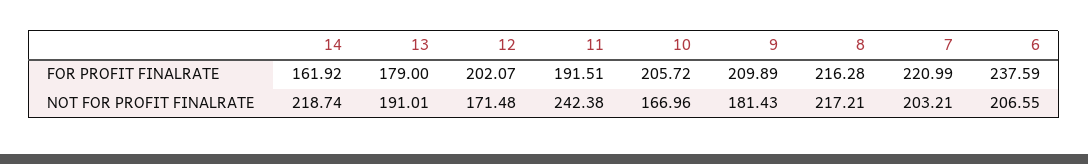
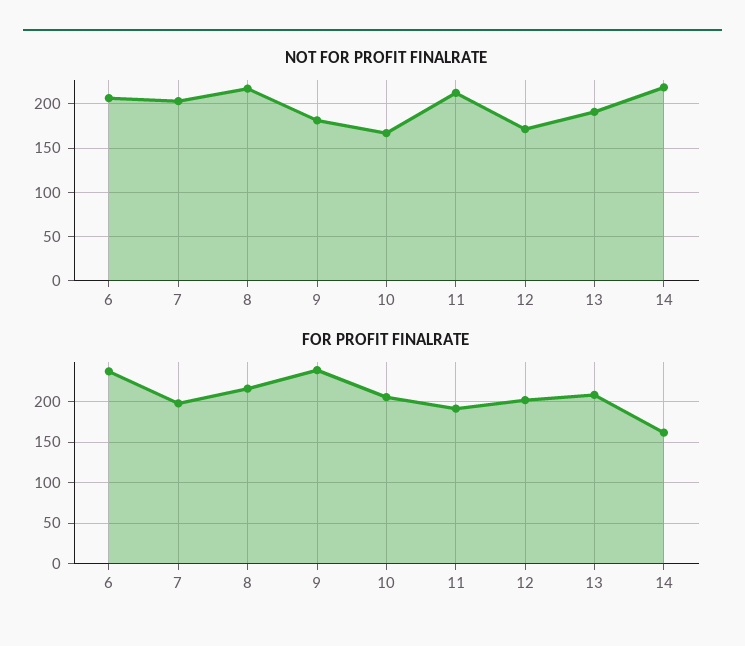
FOR PROFIT FINALRATE, 13: 179 -> 210
FOR PROFIT FINALRATE, 9: 209.89 -> 240
FOR PROFIT FINALRATE, 7: 220.99 -> 200
NOT FOR PROFIT FINALRATE, 11: 242.38 -> 210

